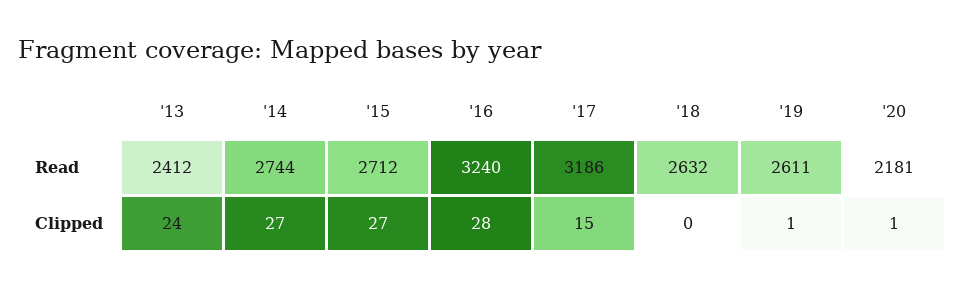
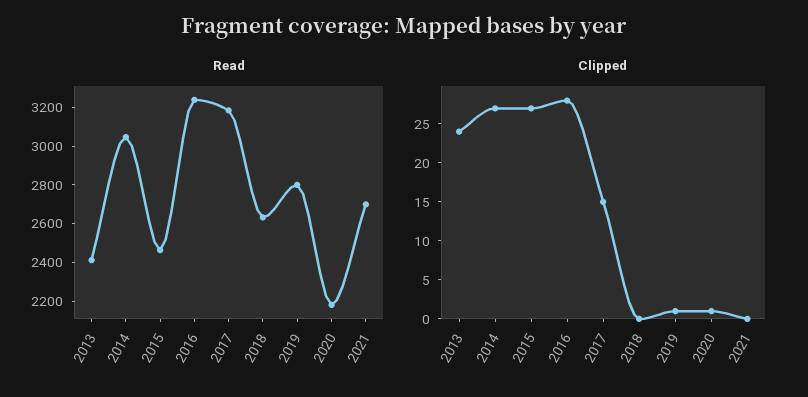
Read, '14: 2744 -> 3050
Read, '15: 2712 -> 2450
Read, '19: 2611 -> 2800
Read, 2021: none -> 2700
Clipped, 2021: none -> 0

